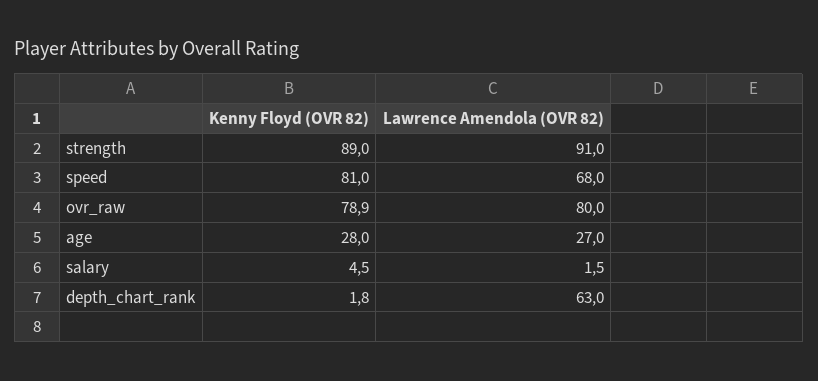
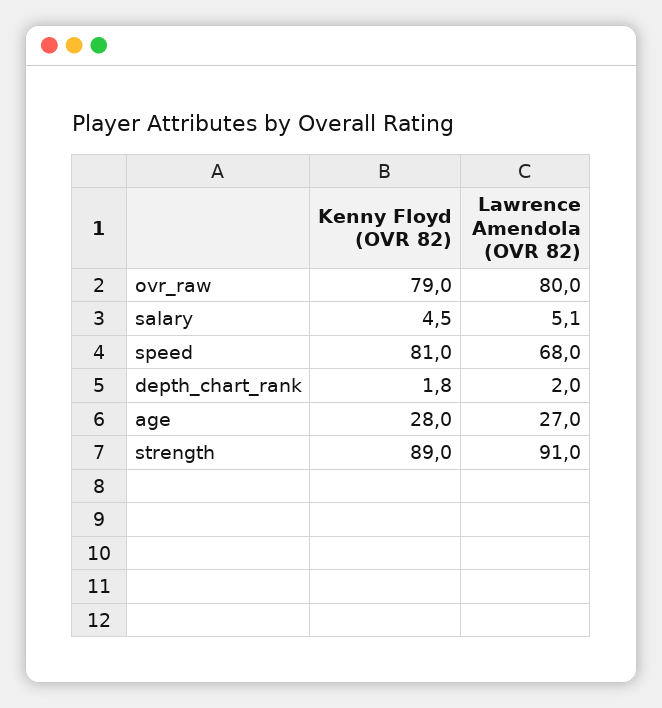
Kenny Floyd (OVR 82), ovr_raw: 78.9 -> 79
Lawrence Amendola (OVR 82), salary: 1.5 -> 5.1
Lawrence Amendola (OVR 82), depth_chart_rank: 63 -> 2

